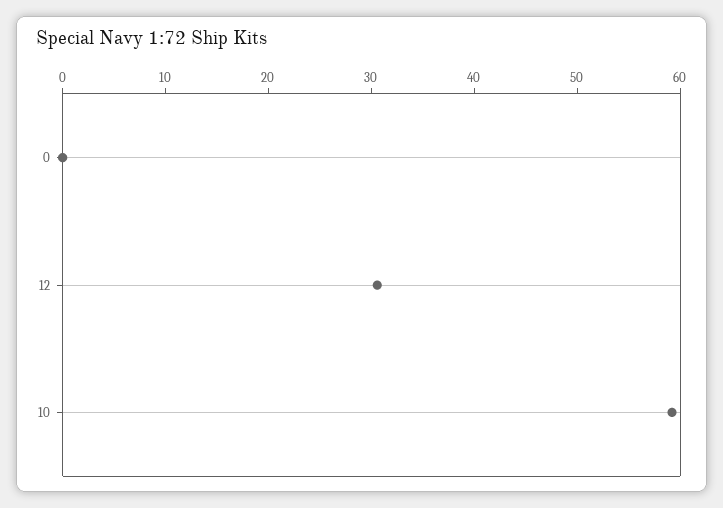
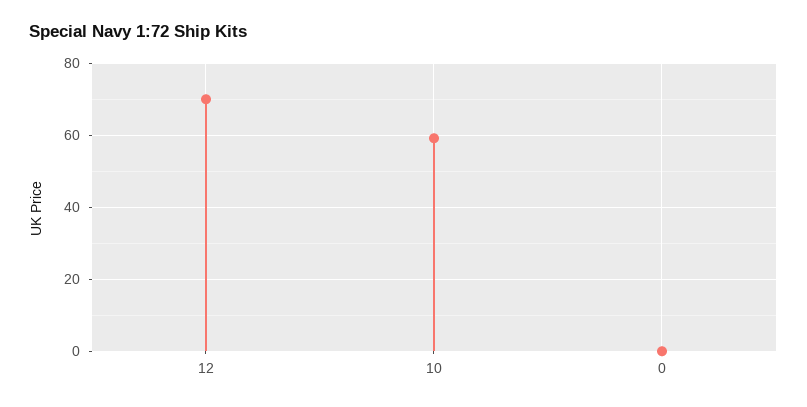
12: 30 -> 70

